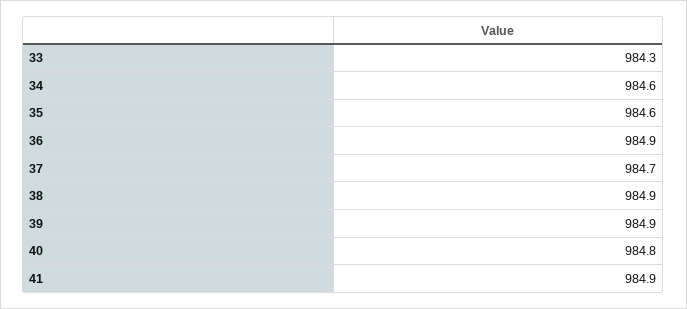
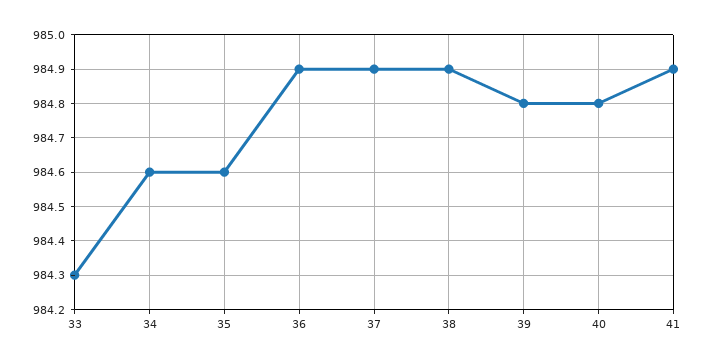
37: 984.7 -> 984.9
39: 984.9 -> 984.8

